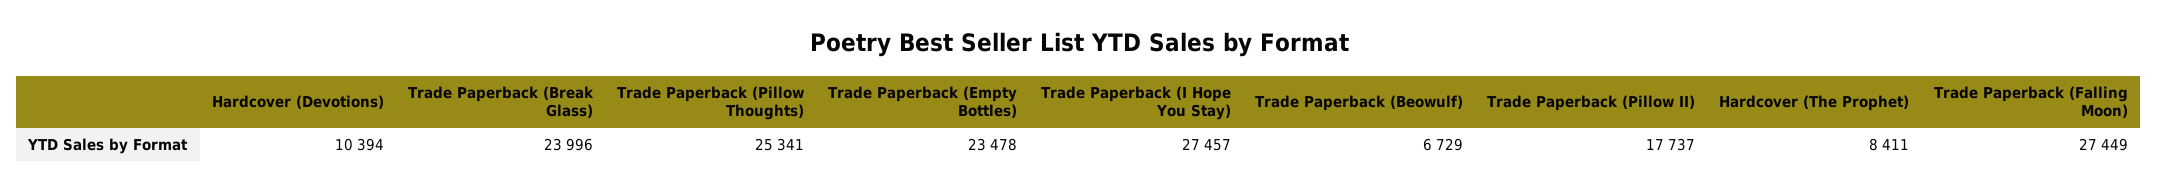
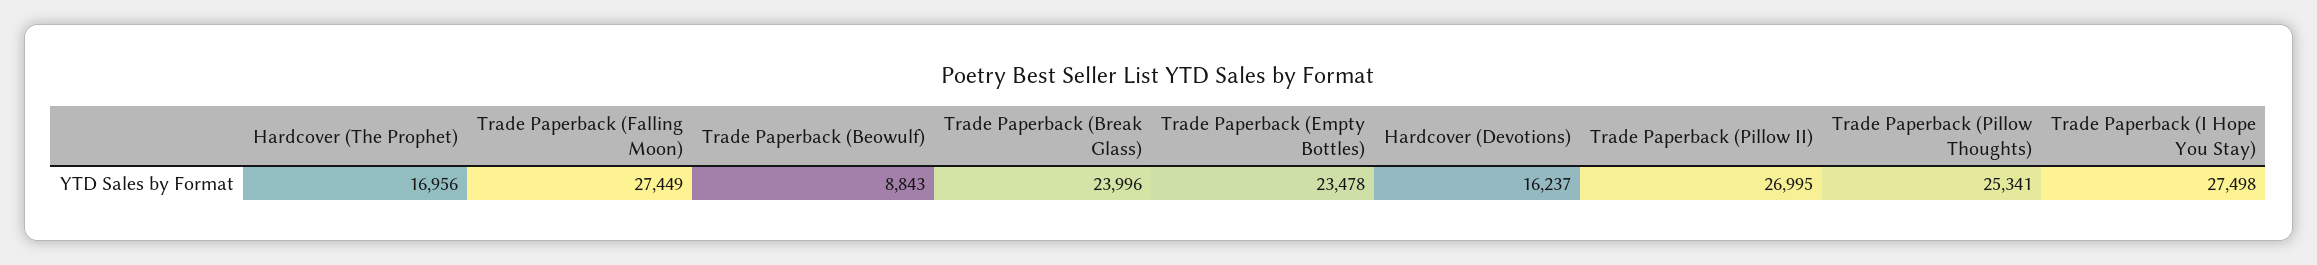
Hardcover (Devotions): 10394 -> 16237
Trade Paperback (I Hope You Stay): 27457 -> 27498
Trade Paperback (Beowulf): 6729 -> 8843
Trade Paperback (Pillow II): 17737 -> 26995
Hardcover (The Prophet): 8411 -> 16956

